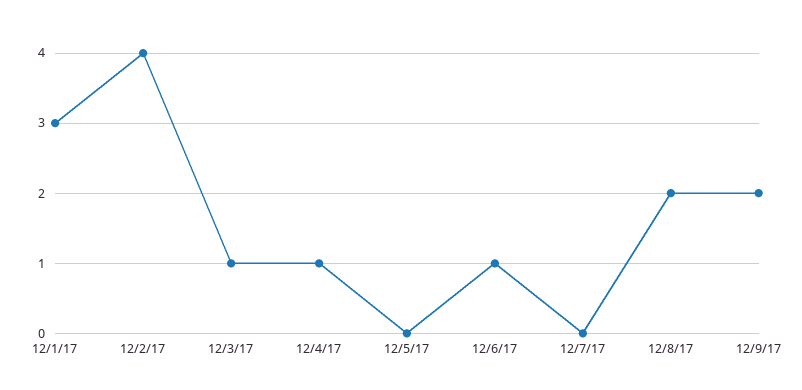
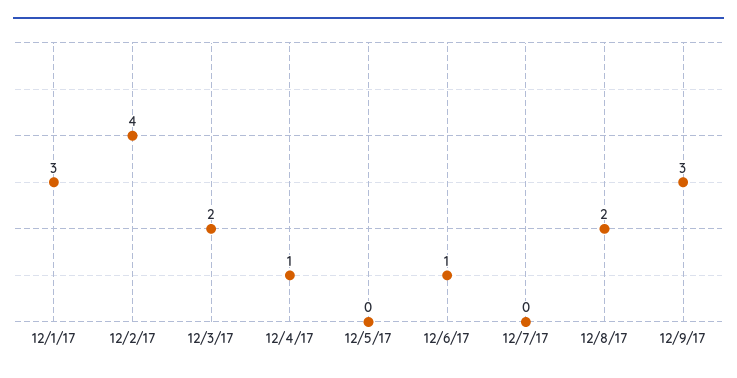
12/3/17: 1 -> 2
12/9/17: 2 -> 3

